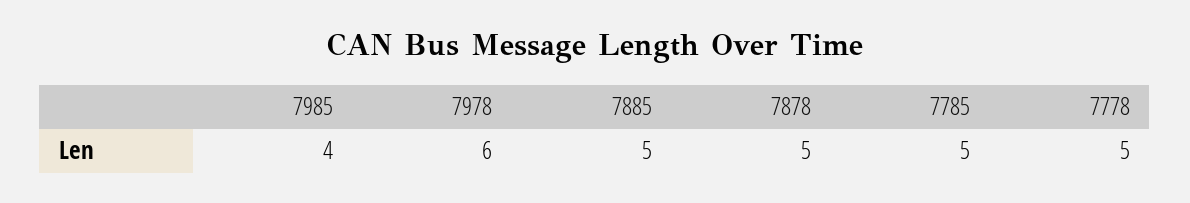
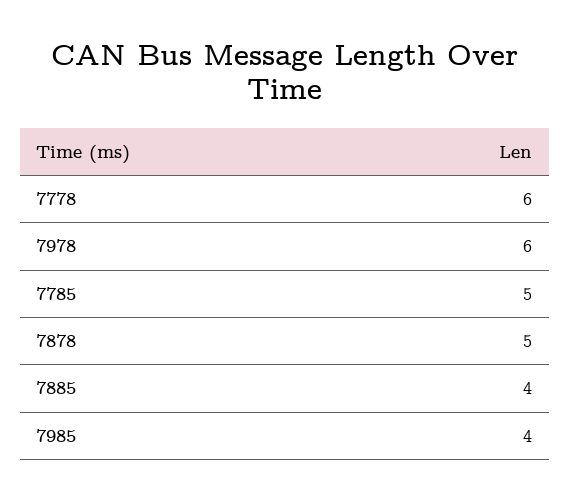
7885: 5 -> 4
7778: 5 -> 6

